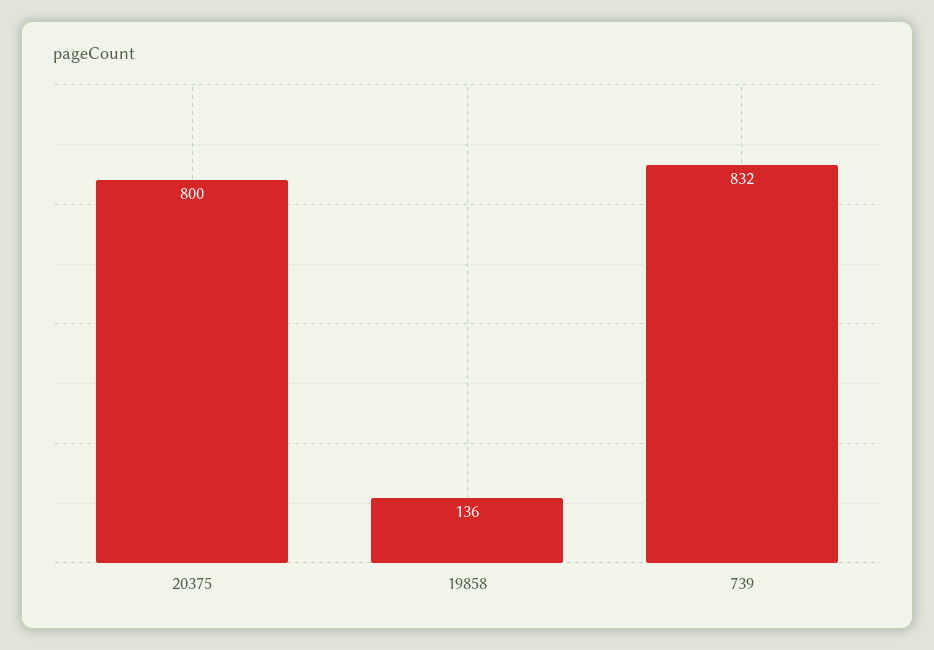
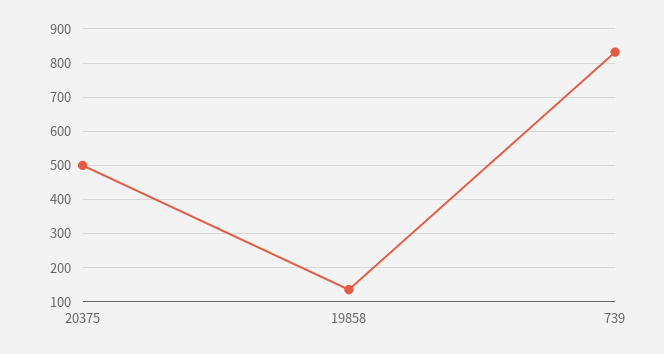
20375: 800 -> 500

